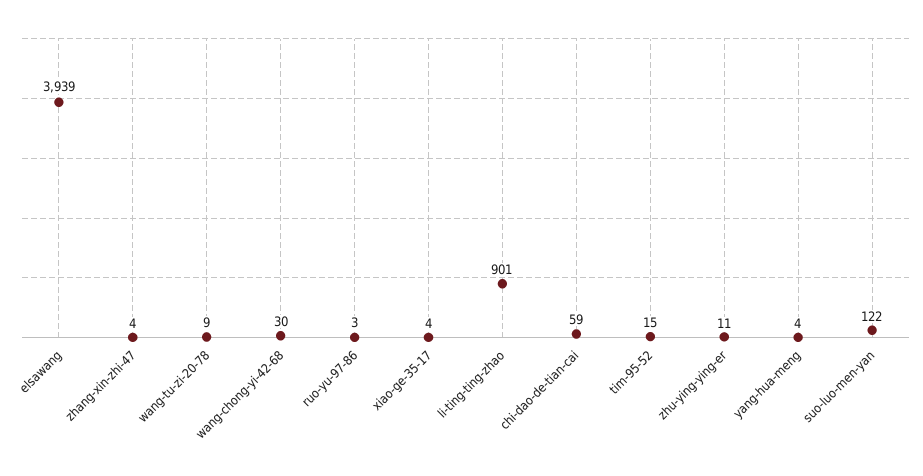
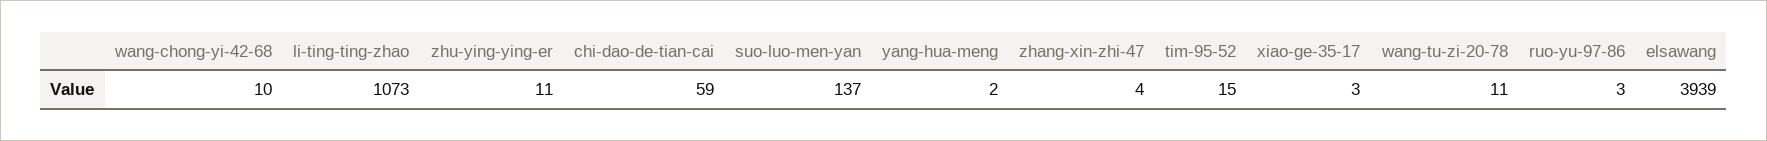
wang-tu-zi-20-78: 9 -> 11
wang-chong-yi-42-68: 30 -> 10
xiao-ge-35-17: 4 -> 3
li-ting-ting-zhao: 901 -> 1073
yang-hua-meng: 4 -> 2
suo-luo-men-yan: 122 -> 137

